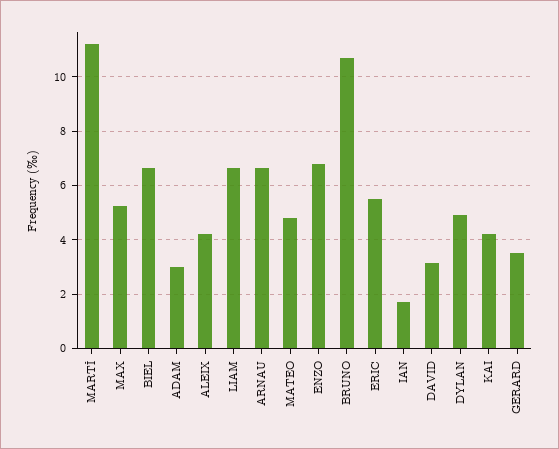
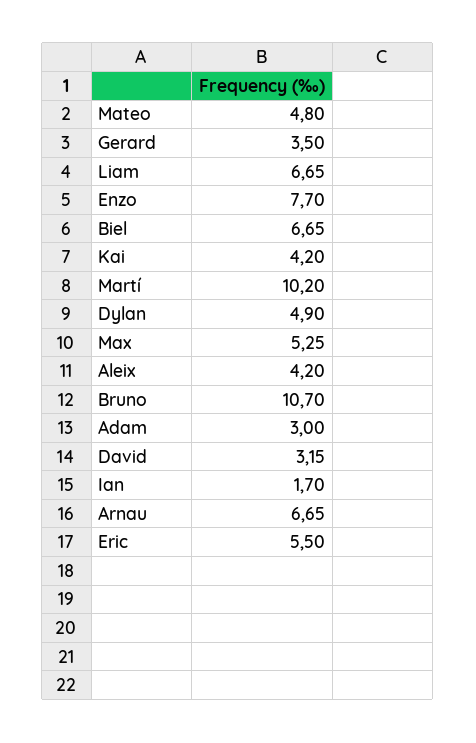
MARTÍ: 11.25 -> 10.2
ENZO: 6.75 -> 7.7

